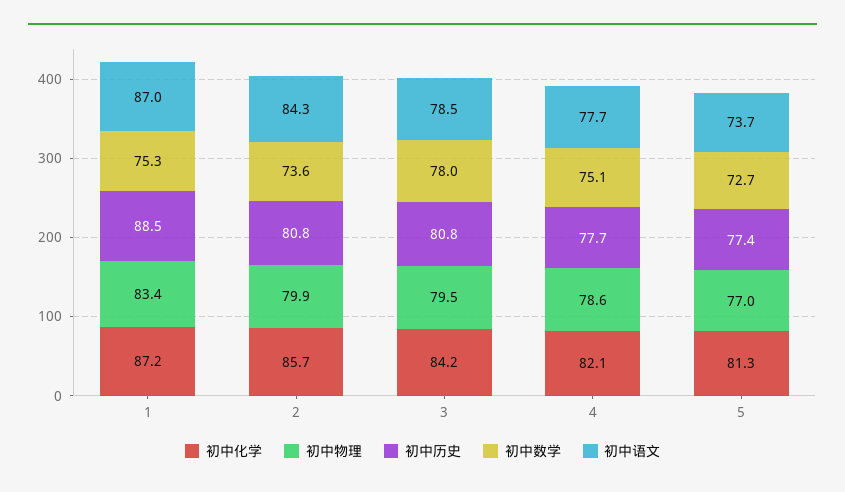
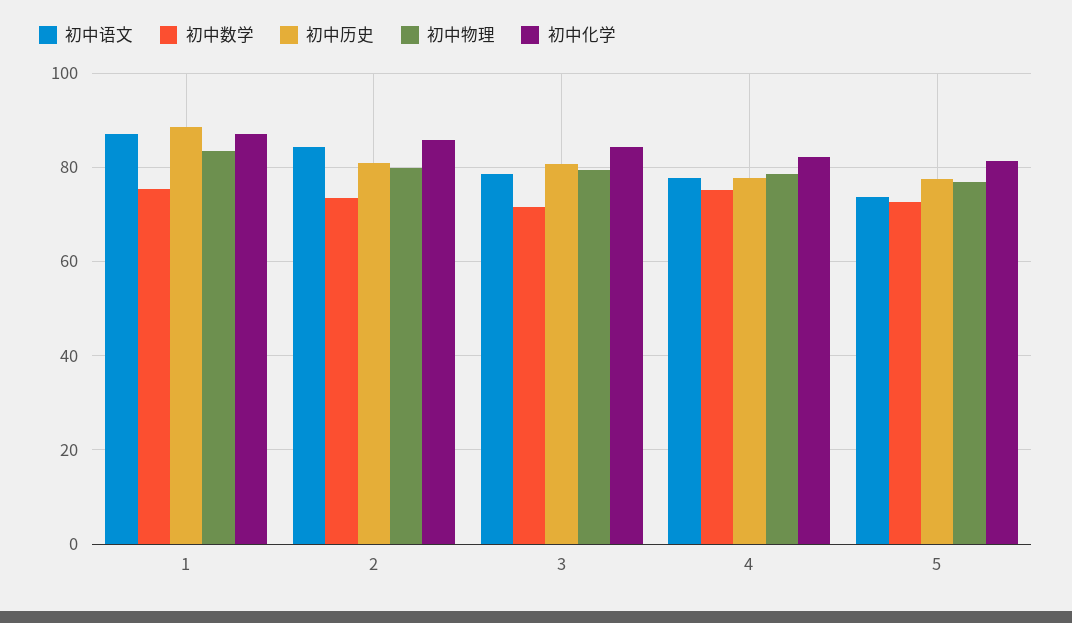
初中数学, 3: 78 -> 72

